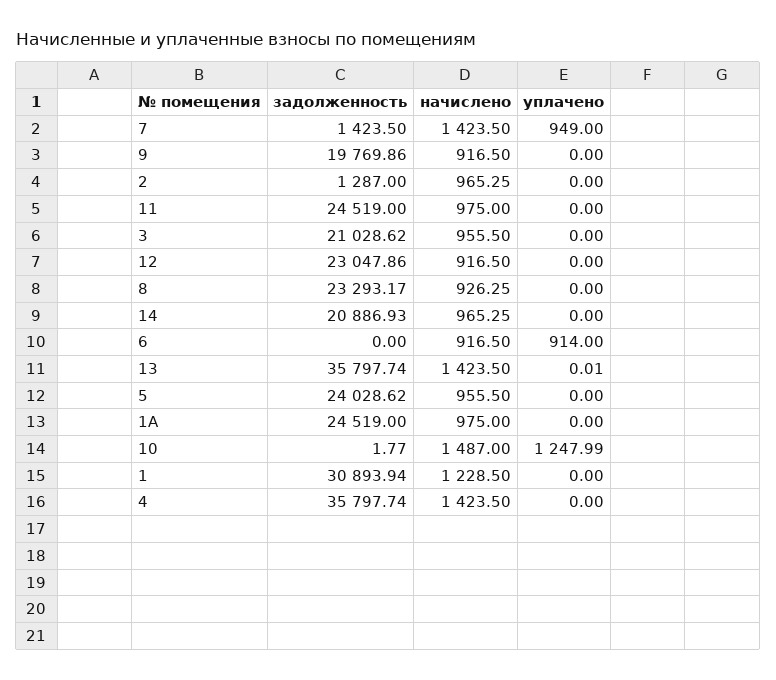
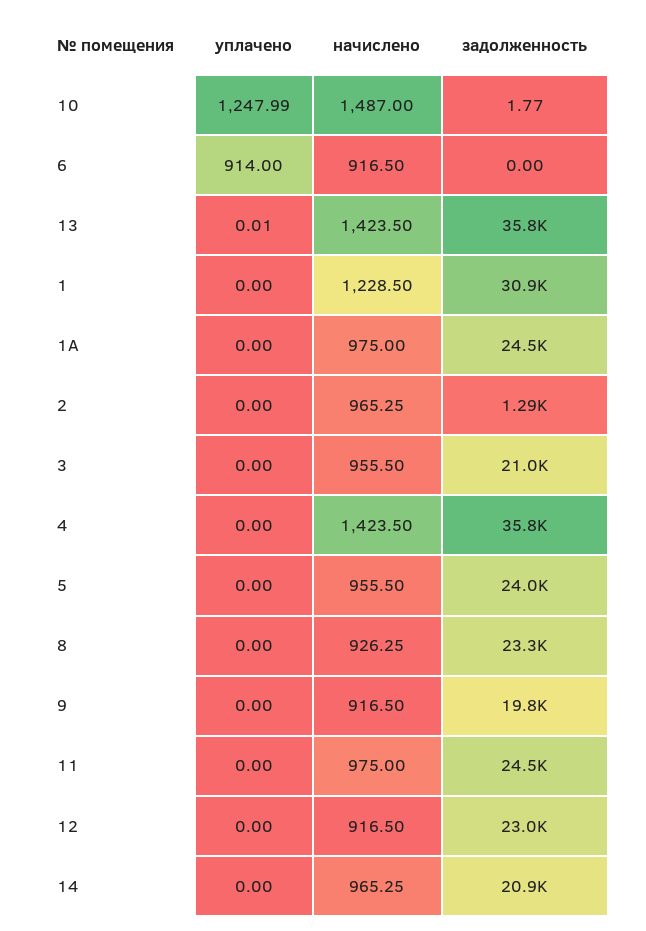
задолженность, 7: 1423.5 -> none
начислено, 7: 1423.5 -> none
уплачено, 7: 949 -> none

